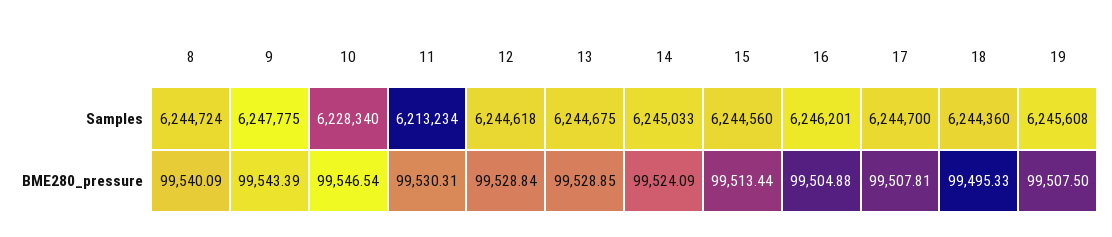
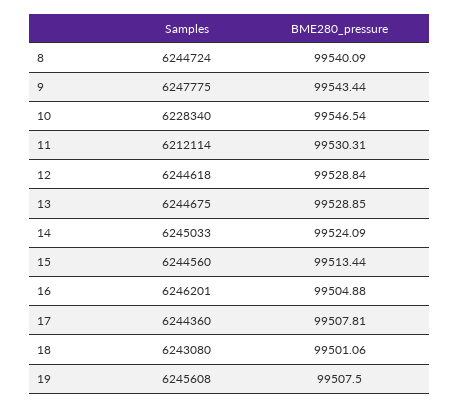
11, Samples: 6213234 -> 6212114
17, Samples: 6244700 -> 6244360
18, Samples: 6244360 -> 6243080
9, BME280_pressure: 99543.39 -> 99543.44
18, BME280_pressure: 99495.33 -> 99501.06

